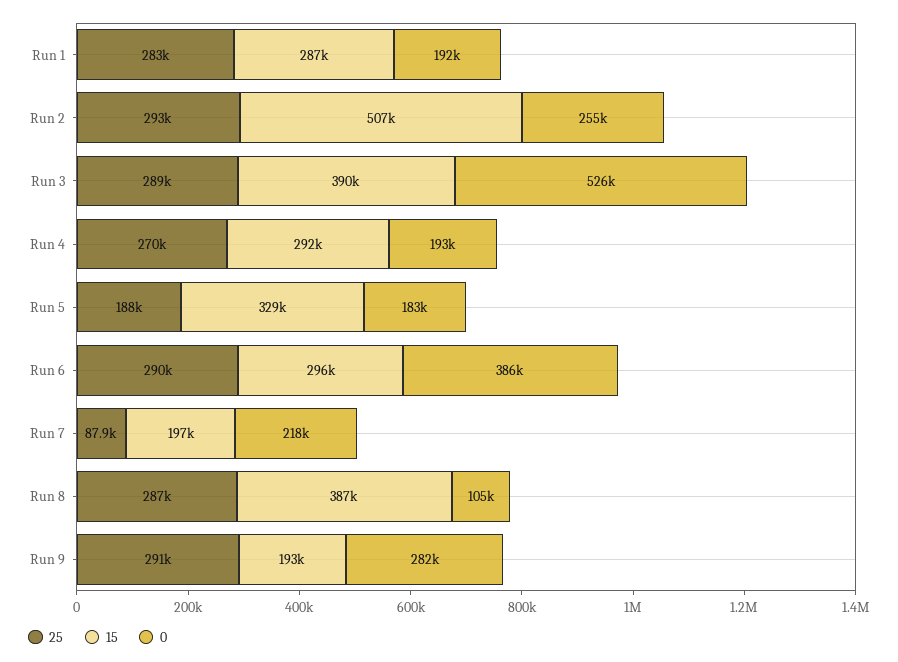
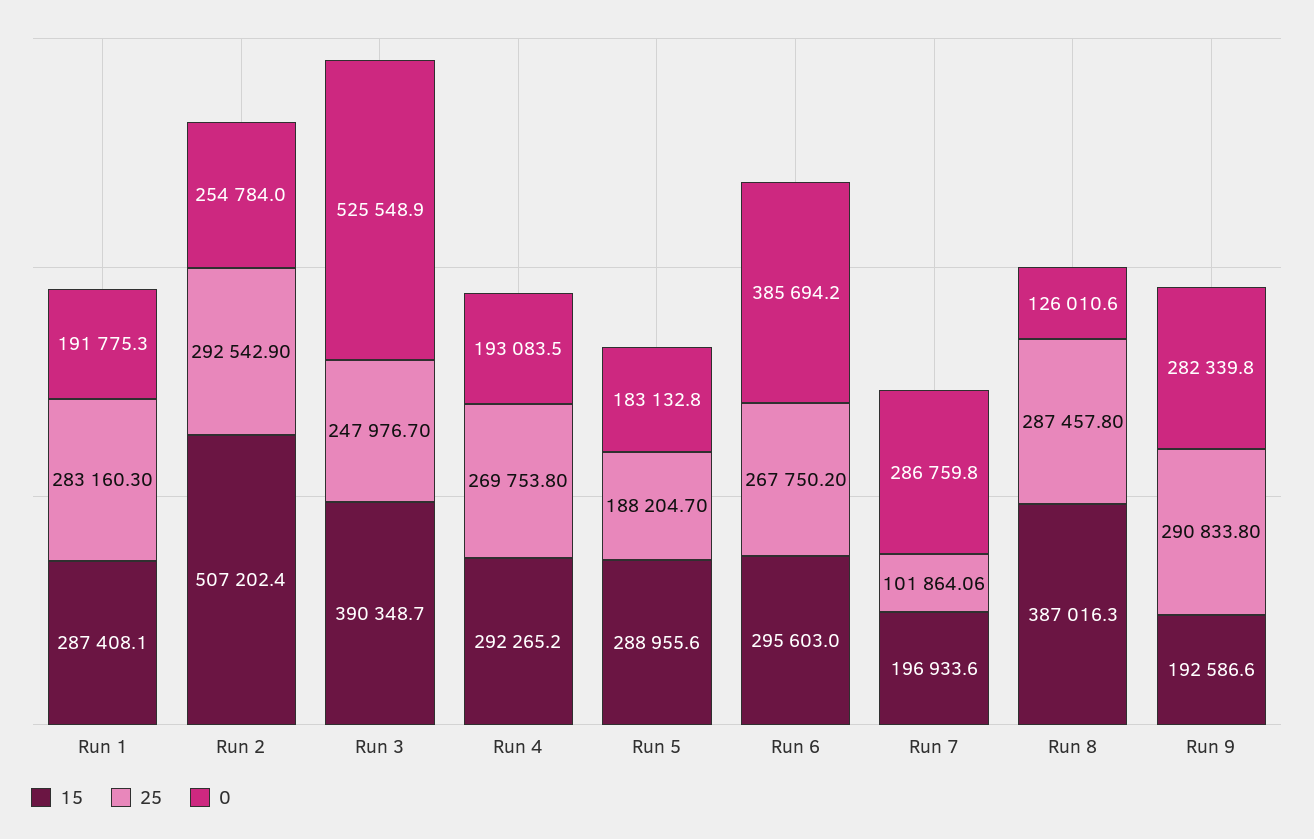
25, Run 3: 289000 -> 247976.7
15, Run 5: 329000 -> 288955.6
25, Run 6: 290000 -> 267750.2
25, Run 7: 87900 -> 101864.06
0, Run 7: 218000 -> 286759.8
0, Run 8: 105000 -> 126010.6

